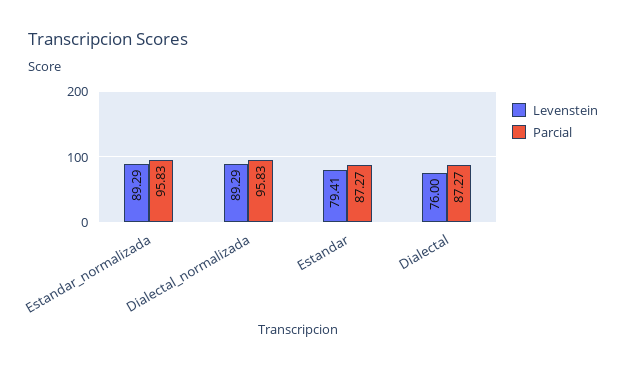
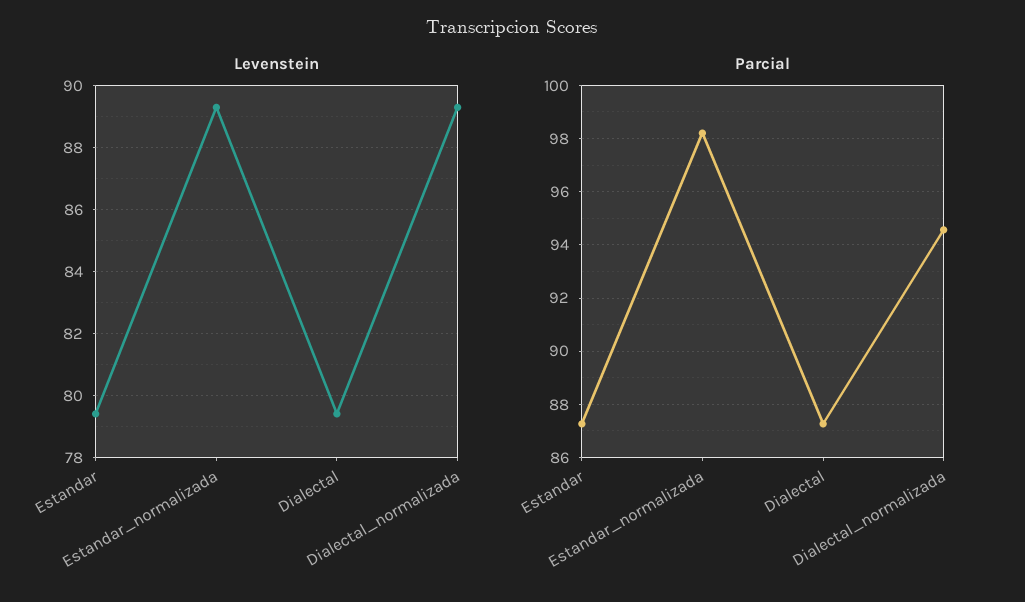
Parcial, Estandar_normalizada: 95.83 -> 98.25
Parcial, Dialectal_normalizada: 95.83 -> 94.5
Levenstein, Dialectal: 76 -> 79.4

